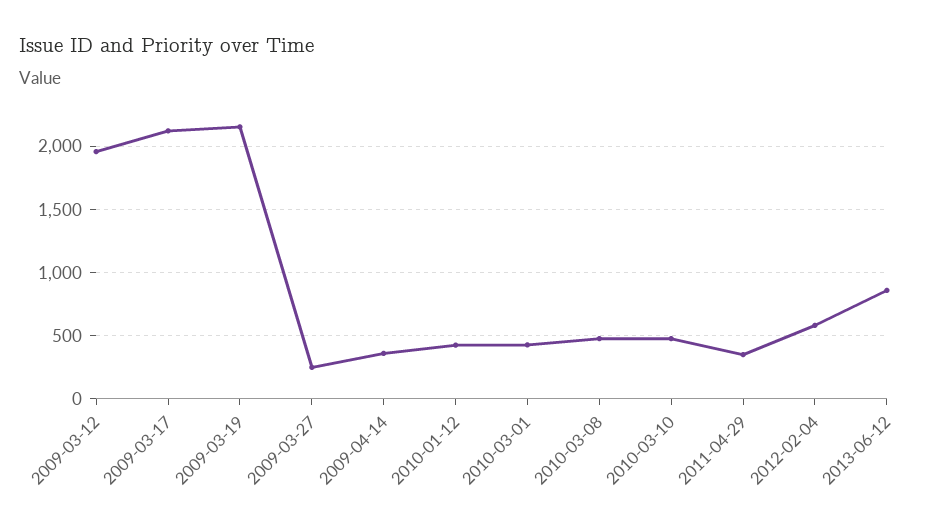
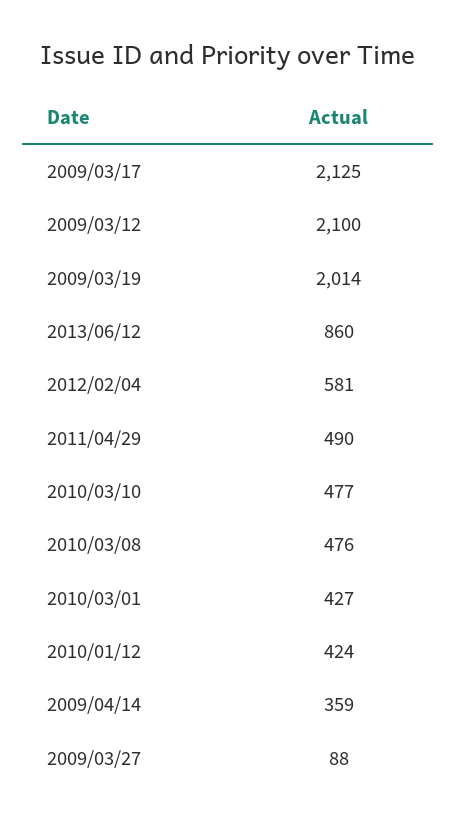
2009-03-12: 1950 -> 2100
2009-03-19: 2150 -> 2014
2009-03-27: 250 -> 88
2011-04-29: 350 -> 490

